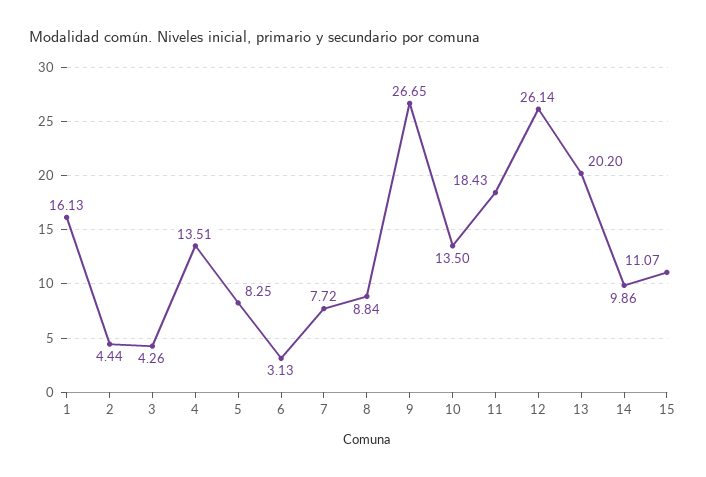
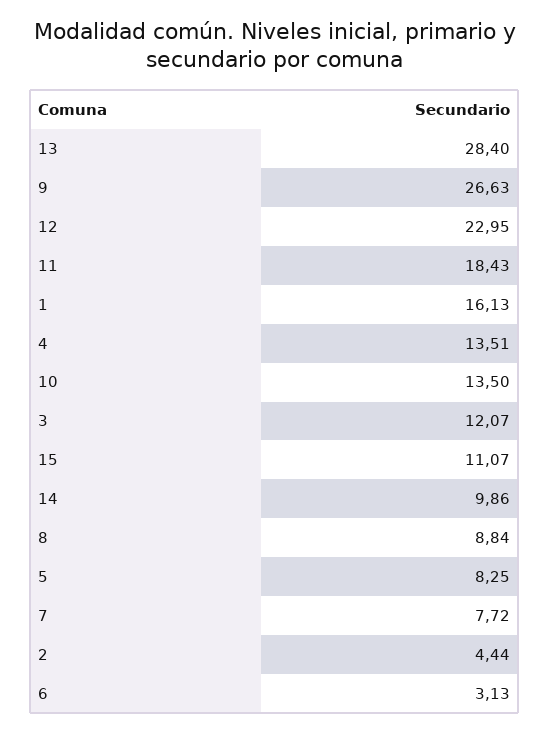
3: 4.26 -> 12.07
9: 26.65 -> 26.63
12: 26.14 -> 22.95
13: 20.2 -> 28.4

